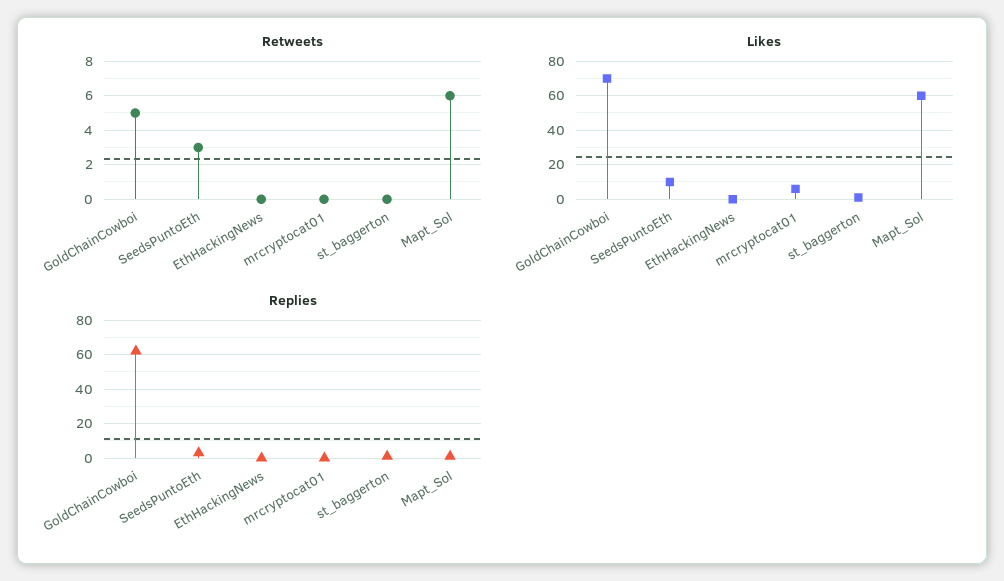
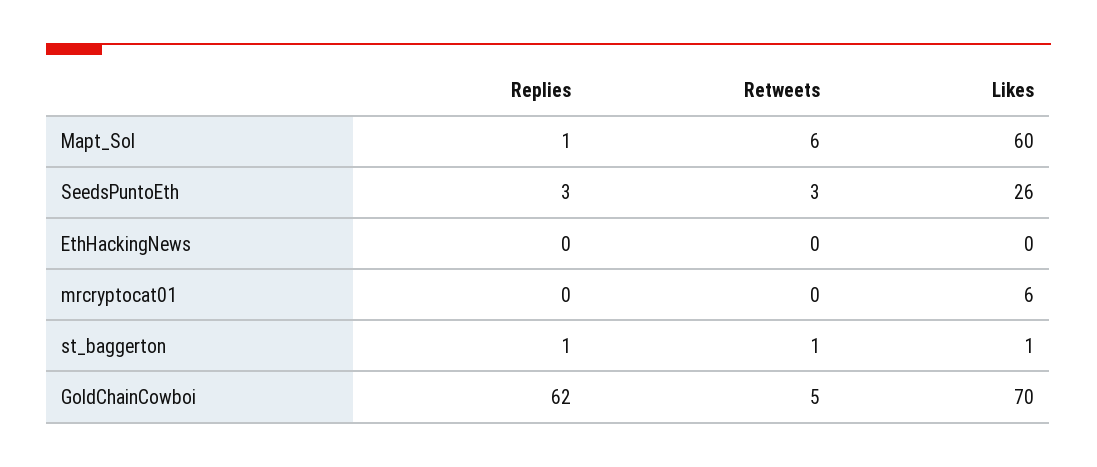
Retweets, st_baggerton: 0 -> 1
Likes, SeedsPuntoEth: 10 -> 26

